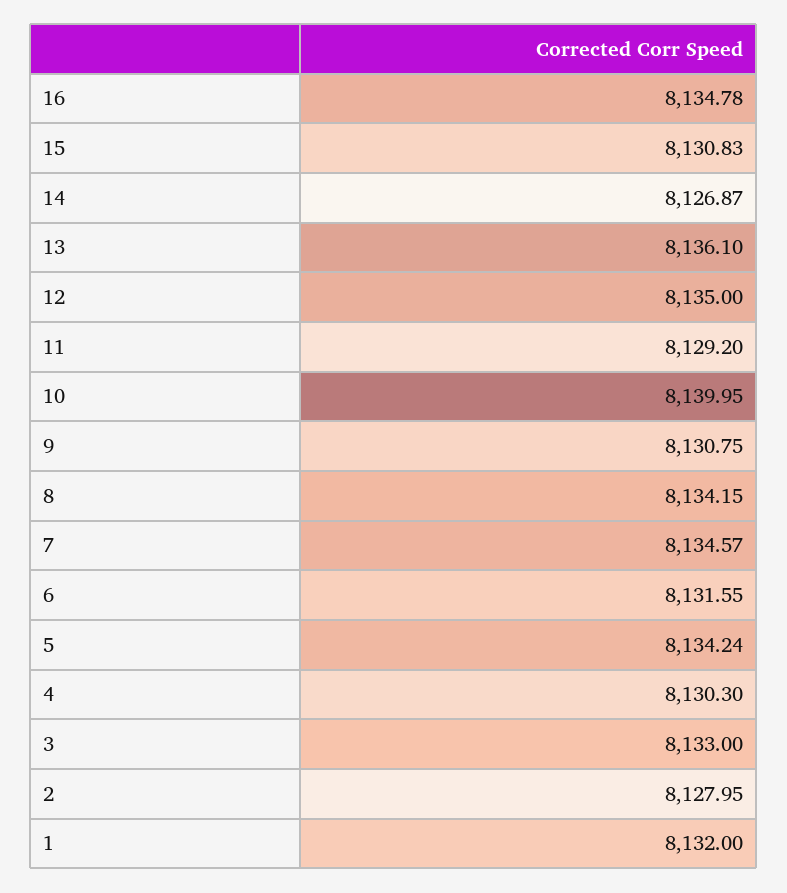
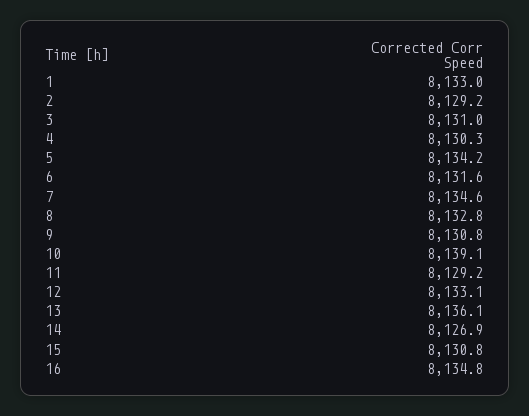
12: 8135 -> 8133.1
10: 8139.95 -> 8139.1
8: 8134.15 -> 8132.8
3: 8133 -> 8131
2: 8127.95 -> 8129.2
1: 8132 -> 8133

